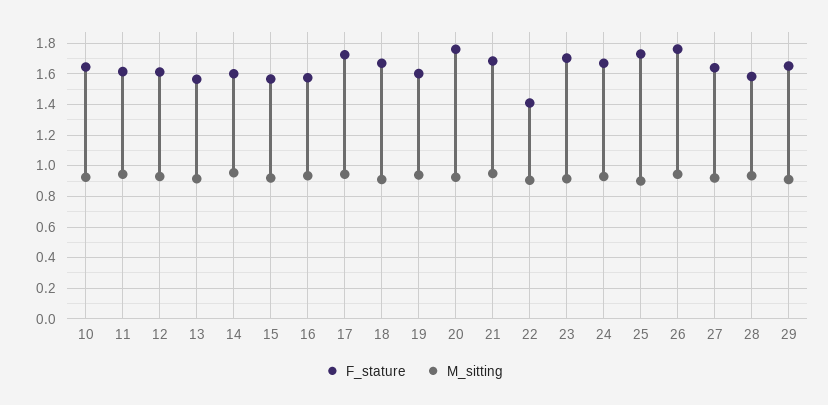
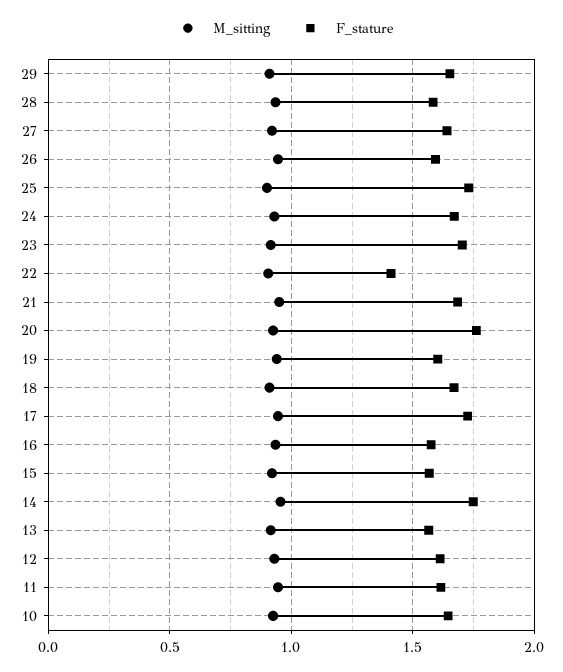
F_stature, 14: 1.6 -> 1.75
F_stature, 26: 1.75 -> 1.6

